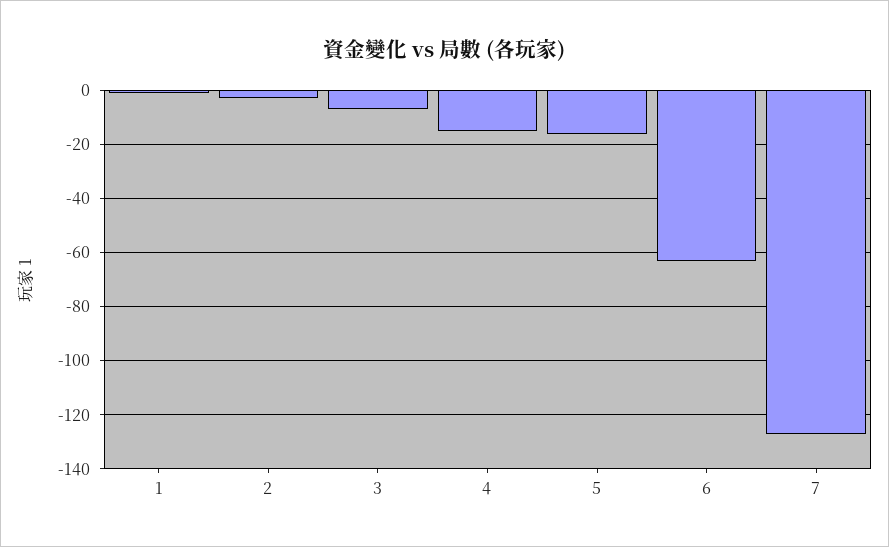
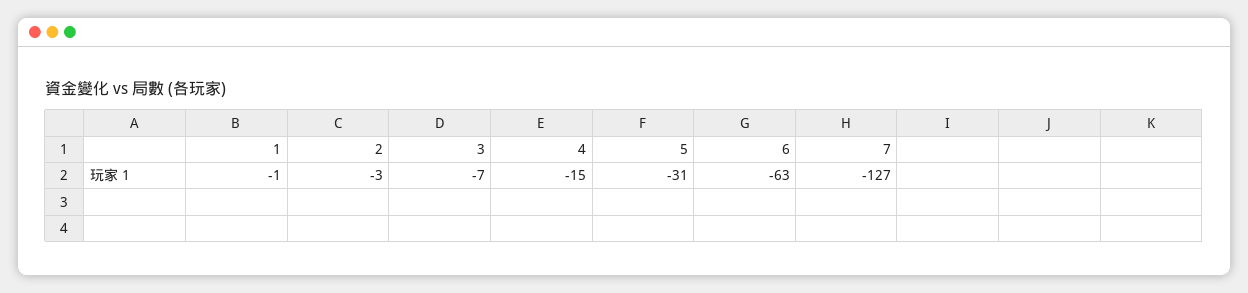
5: -15 -> -31

